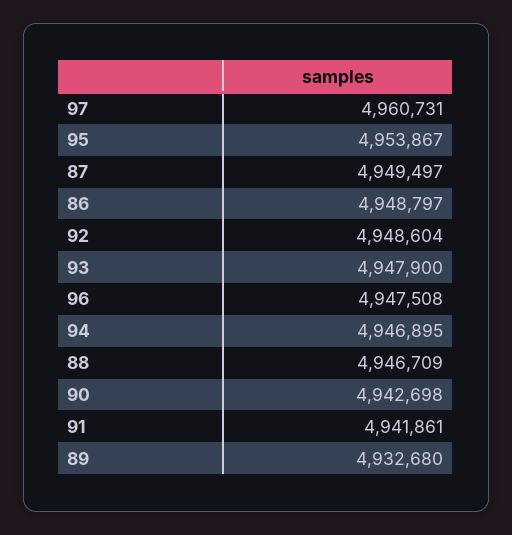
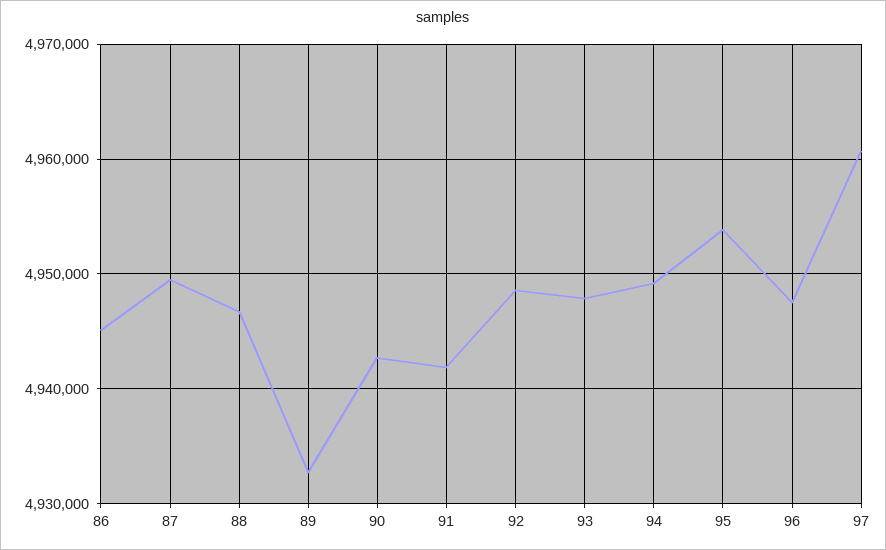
86: 4948797 -> 4945000
94: 4946895 -> 4949000

